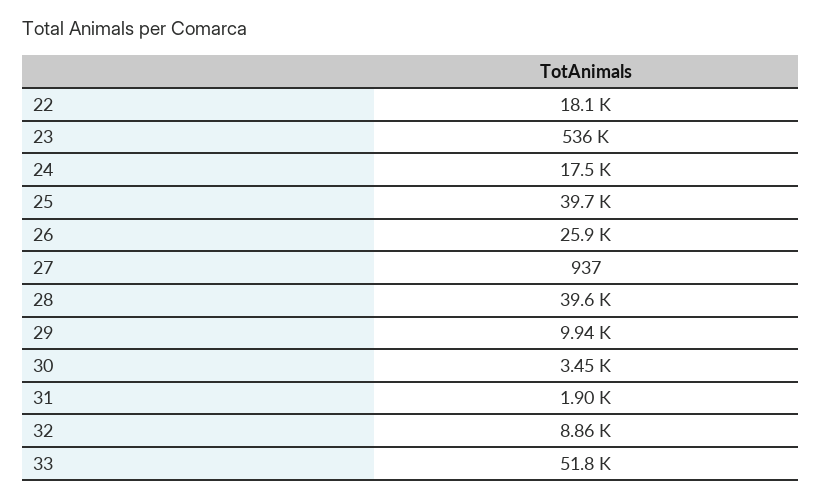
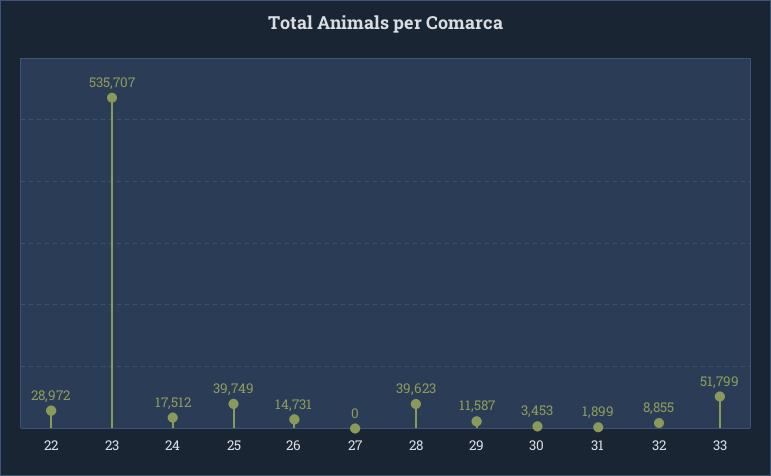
22: 18100 -> 28972
26: 25900 -> 14731
27: 937 -> 0
29: 9940 -> 11587

